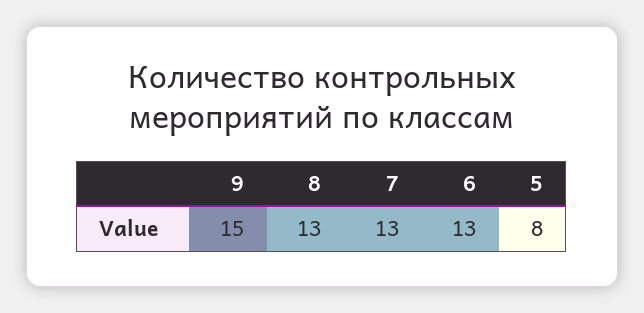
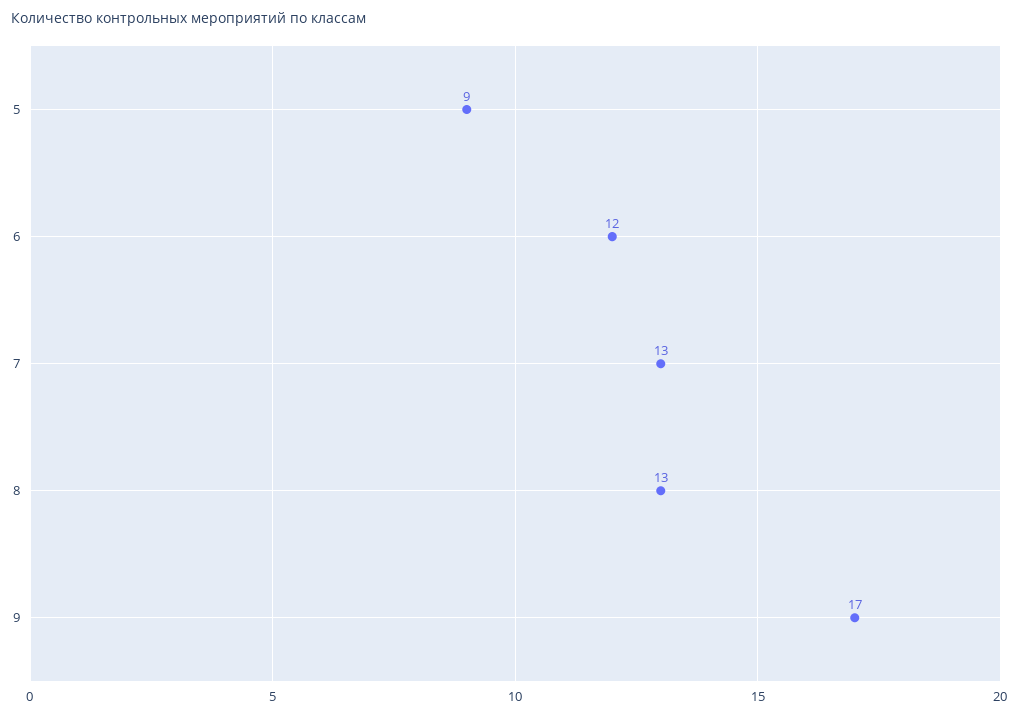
9: 15 -> 17
6: 13 -> 12
5: 8 -> 9

